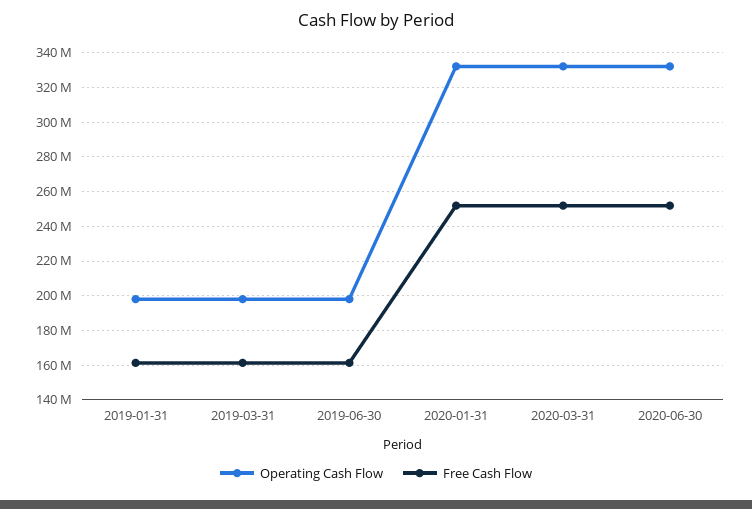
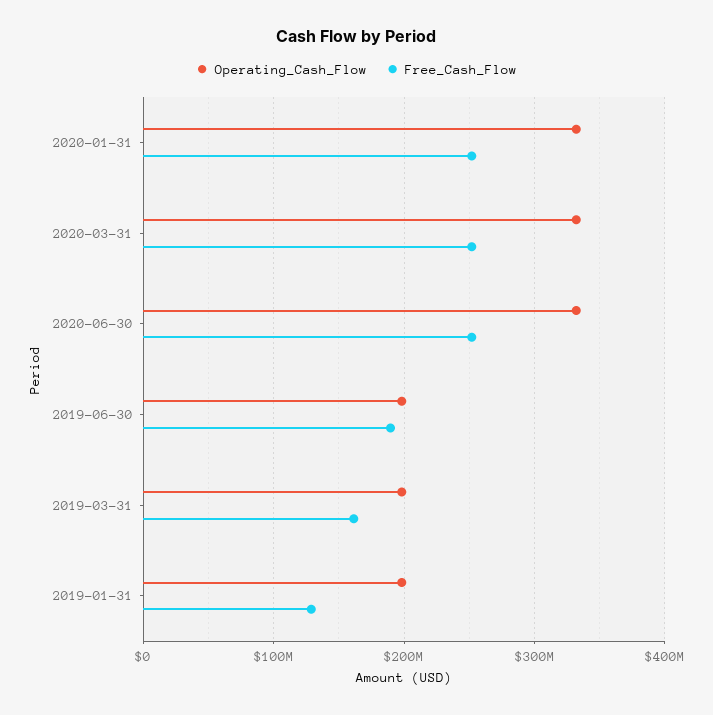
Free Cash Flow, 2019-01-31: 160000000 -> 130000000
Free Cash Flow, 2019-06-30: 160000000 -> 190000000

